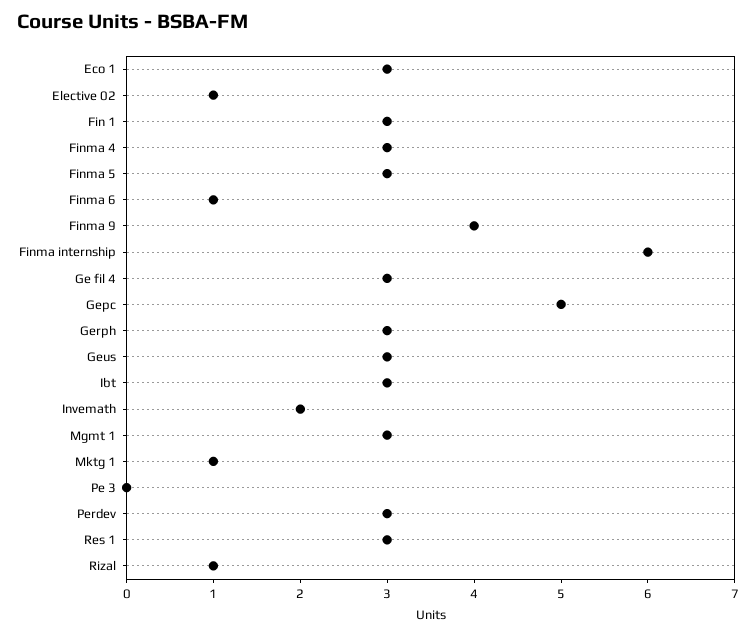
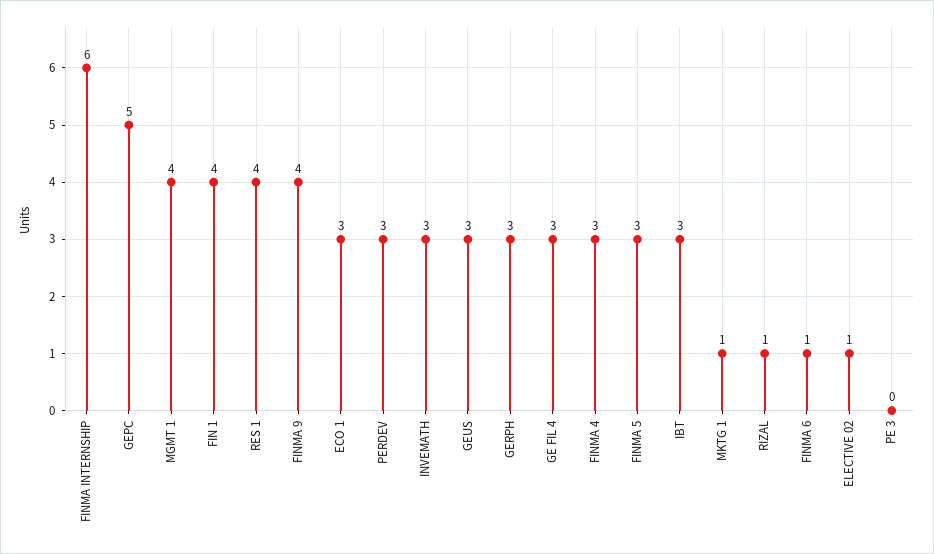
Fin 1: 3 -> 4
Invemath: 2 -> 3
Mgmt 1: 3 -> 4
Res 1: 3 -> 4

